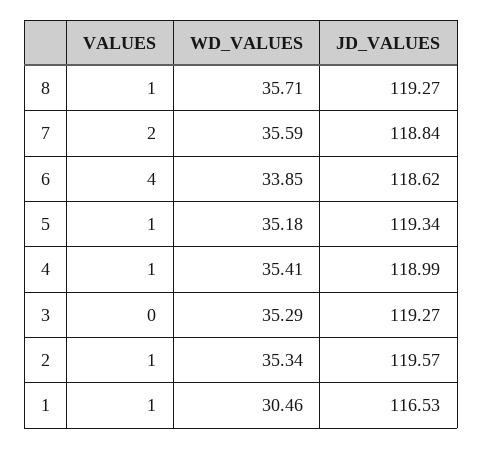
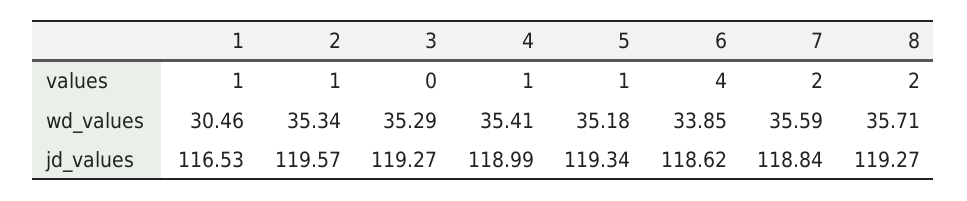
VALUES, 8: 1 -> 2

